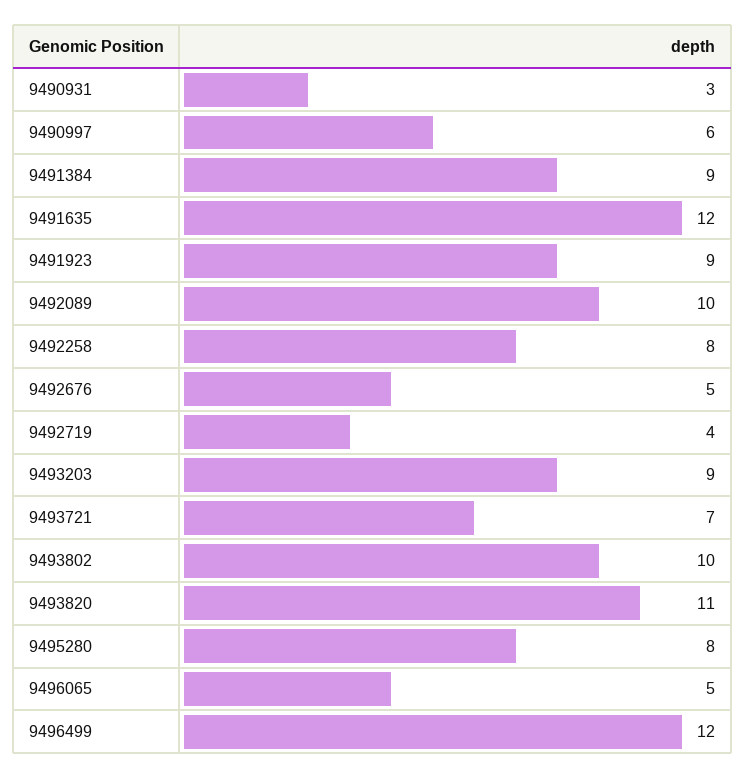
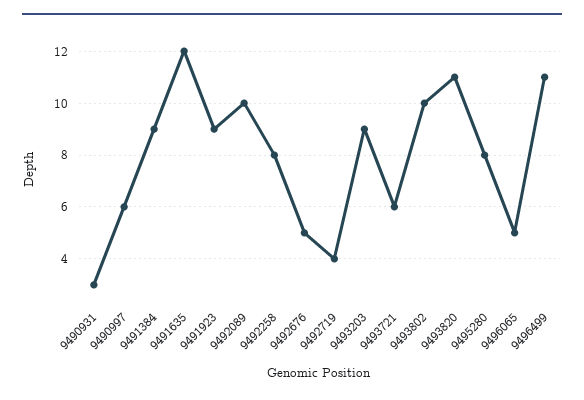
9493721: 7 -> 6
9496499: 12 -> 11

